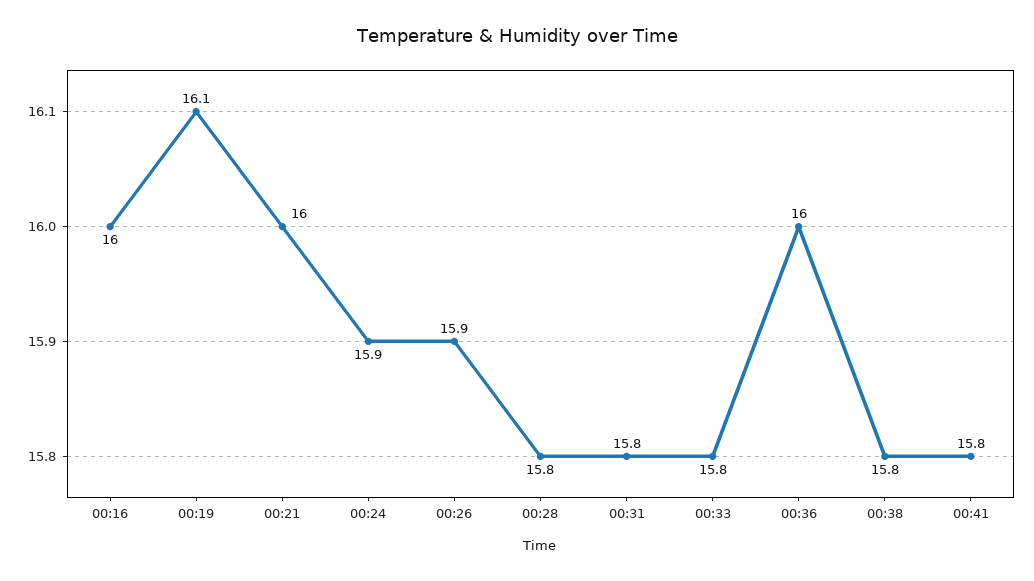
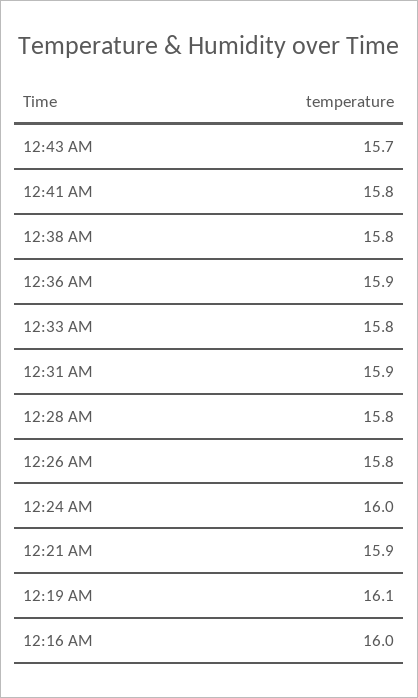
00:21: 16 -> 15.9
00:24: 15.9 -> 16
00:26: 15.9 -> 15.8
00:31: 15.8 -> 15.9
00:36: 16 -> 15.9
12:43 AM: none -> 15.7

